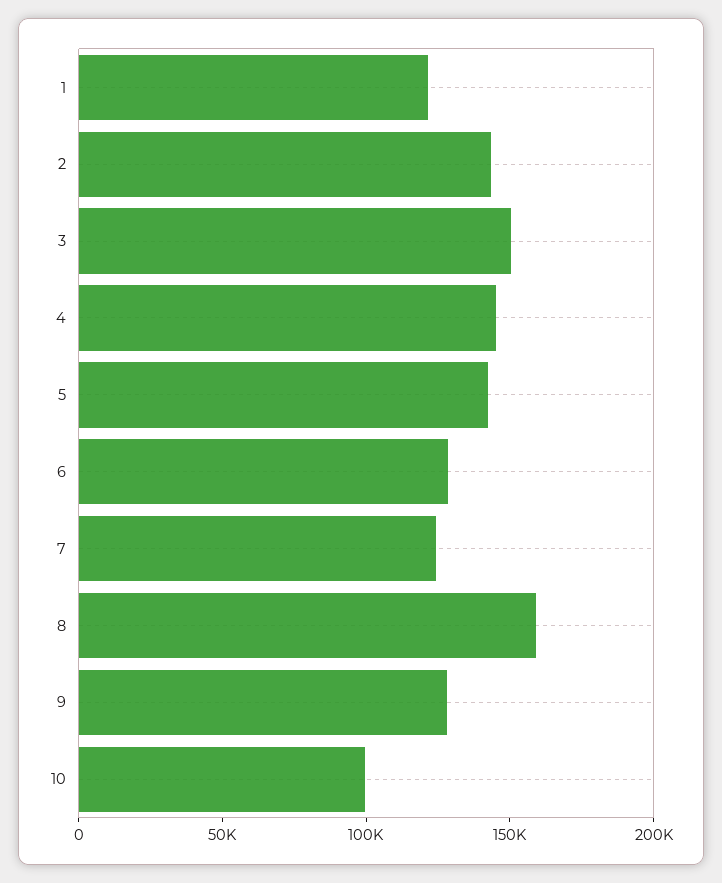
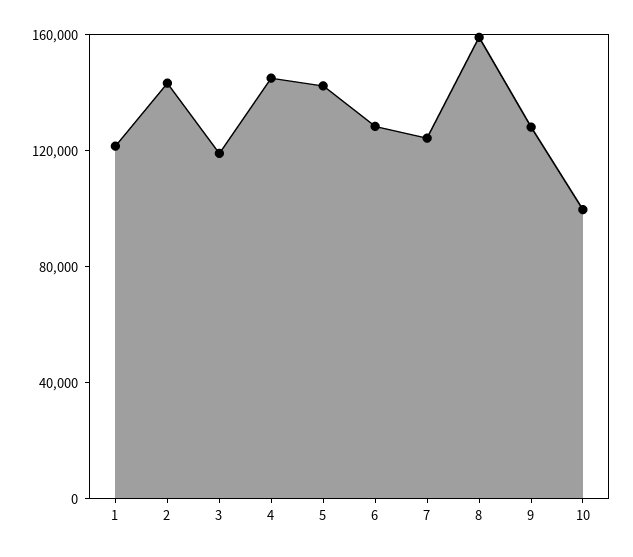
3: 150000 -> 120000

